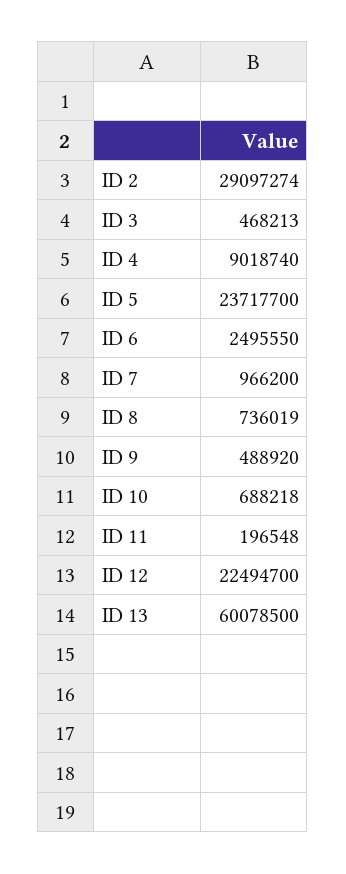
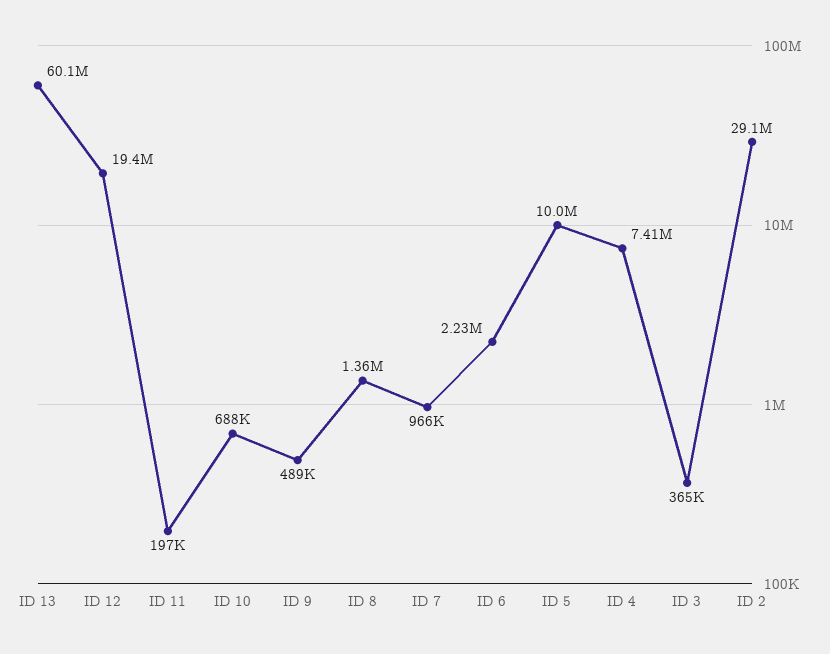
ID 3: 468213 -> 365000
ID 4: 9018740 -> 7410000
ID 5: 23717700 -> 10000000
ID 6: 2495550 -> 2230000
ID 8: 736019 -> 1360000
ID 12: 22494700 -> 19400000

